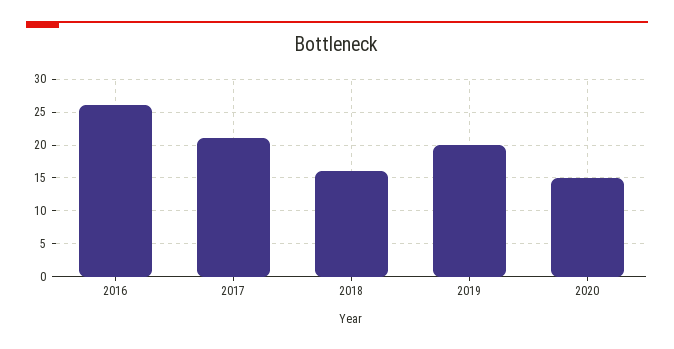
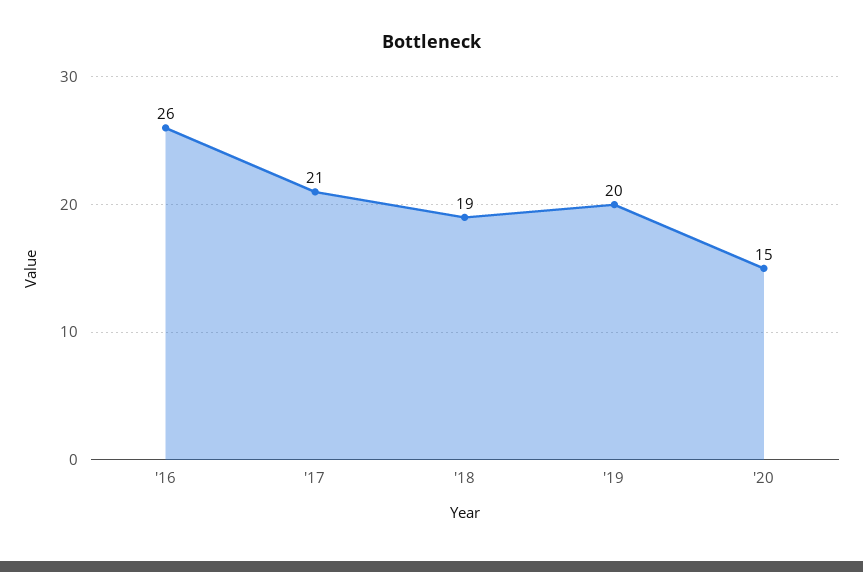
2018: 16 -> 19

